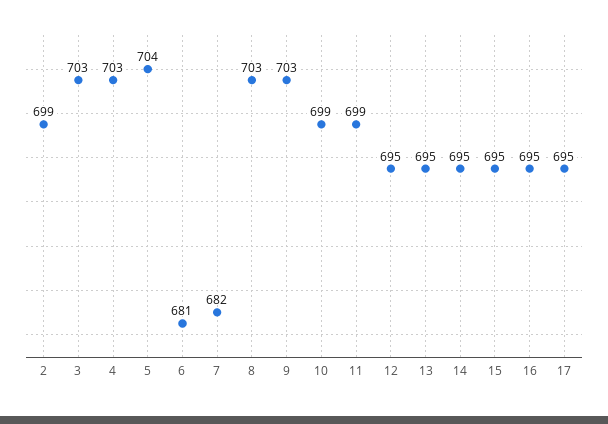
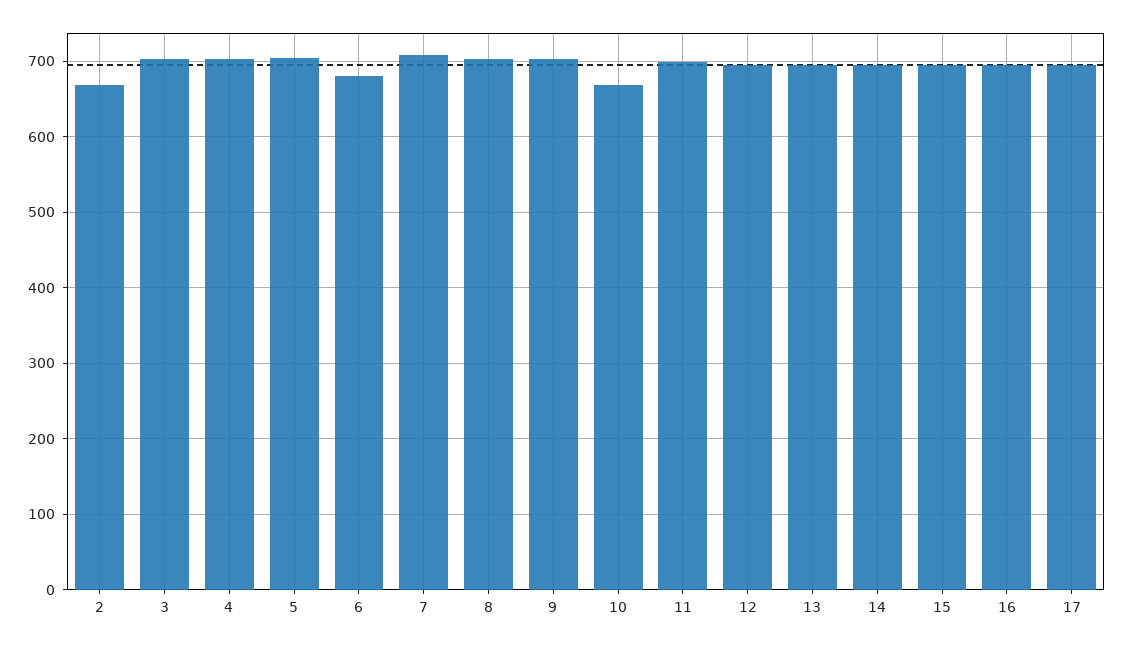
2: 699 -> 670
7: 682 -> 710
10: 699 -> 670

